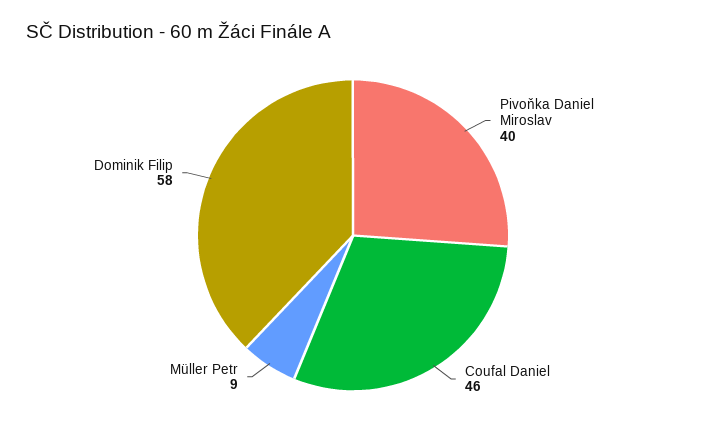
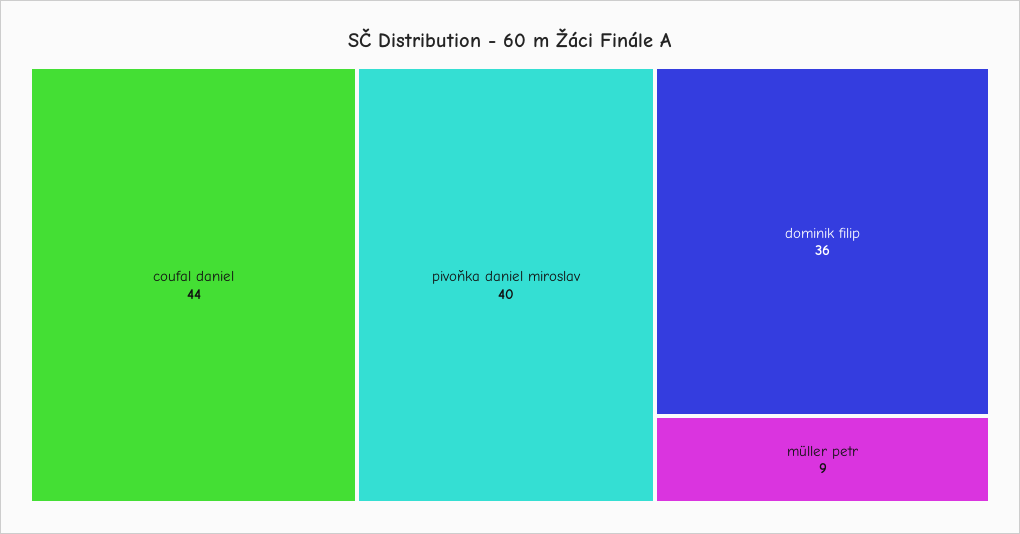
Coufal Daniel: 46 -> 44
Dominik Filip: 58 -> 36

